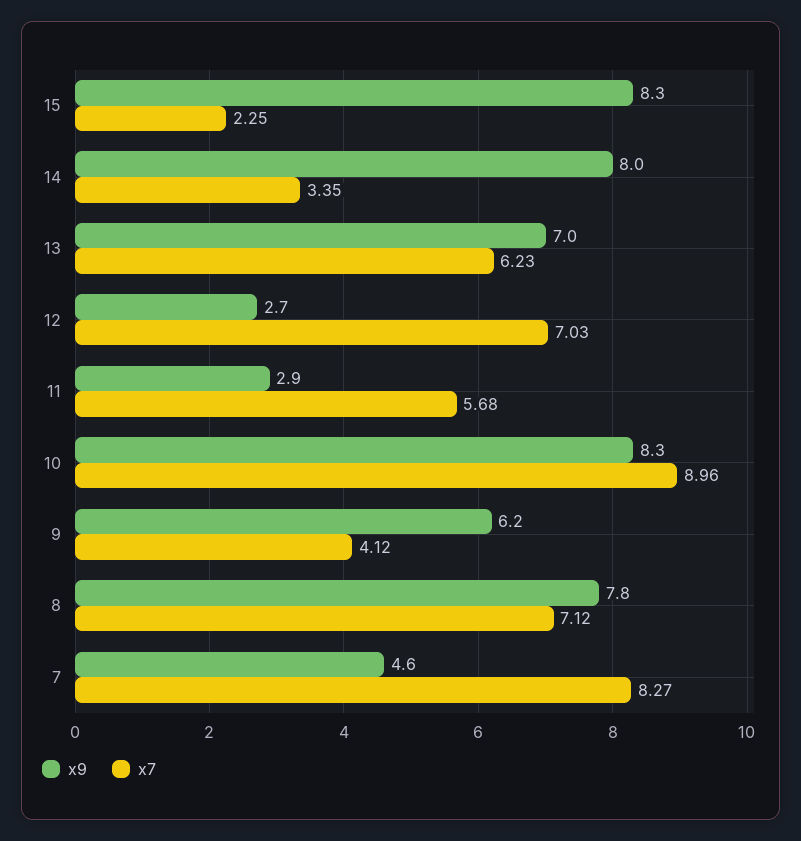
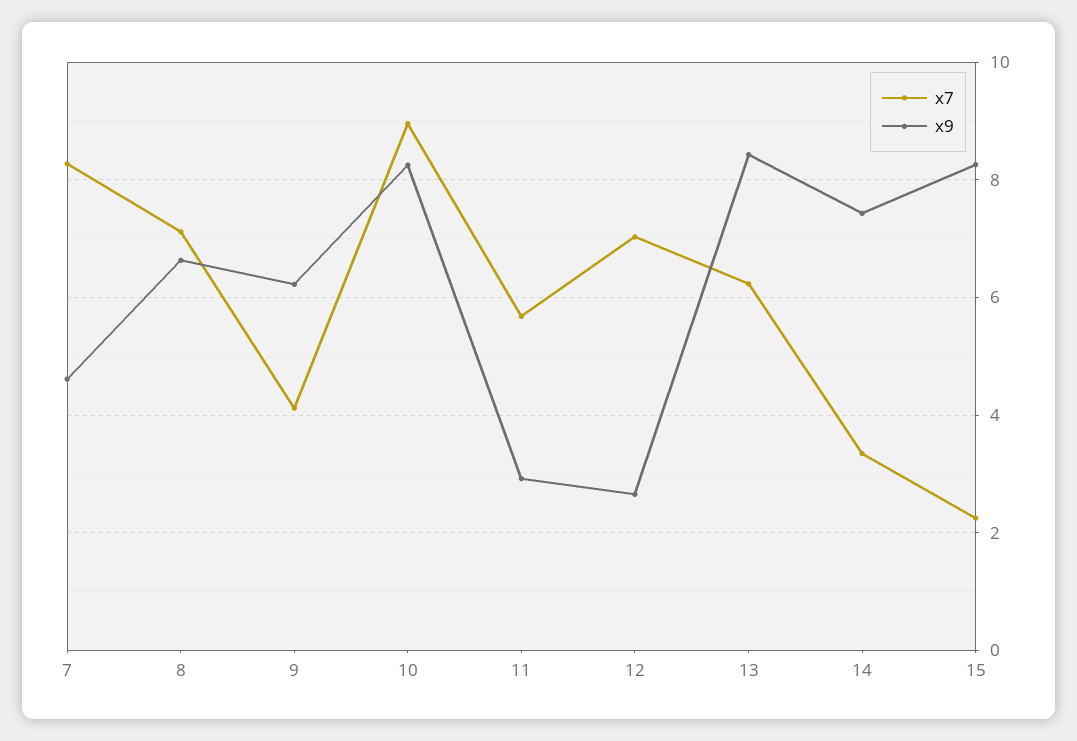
x9, 14: 8 -> 7.4
x9, 13: 7 -> 8.4
x9, 8: 7.8 -> 6.6

